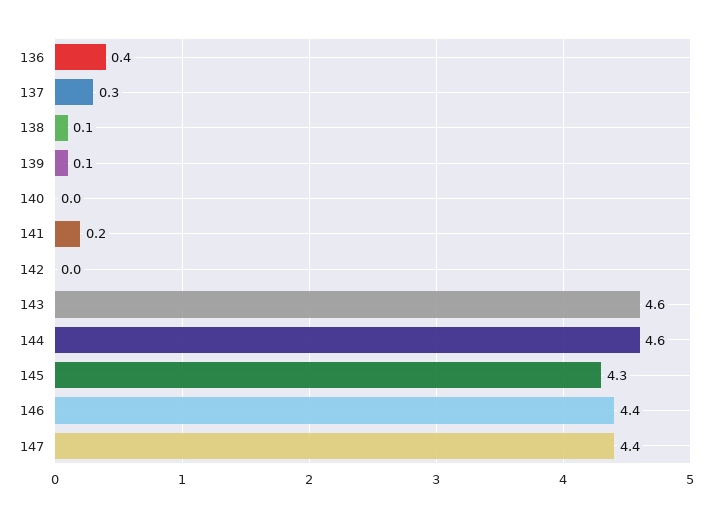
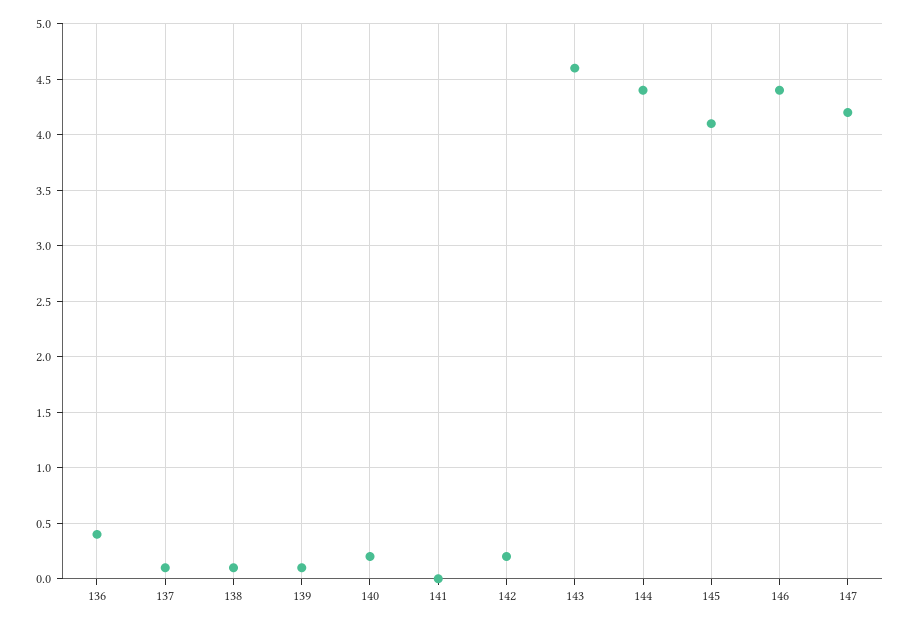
137: 0.3 -> 0.1
140: 0 -> 0.2
141: 0.2 -> 0
142: 0 -> 0.2
144: 4.6 -> 4.4
145: 4.3 -> 4.1
147: 4.4 -> 4.2

